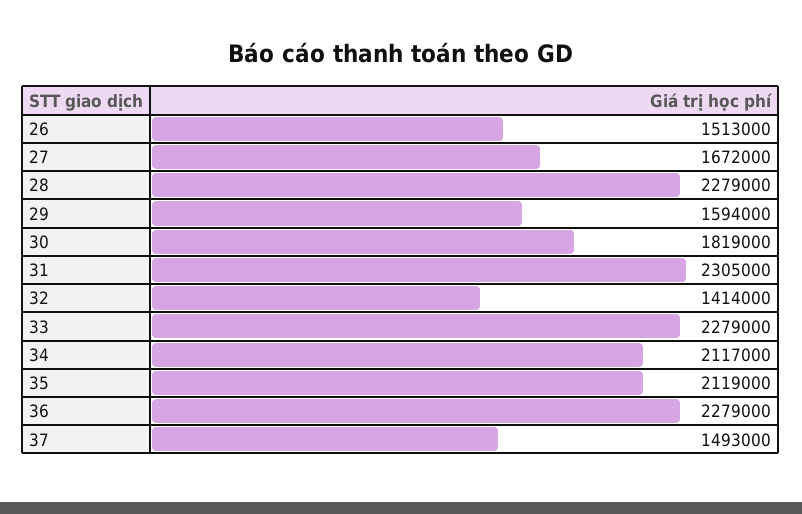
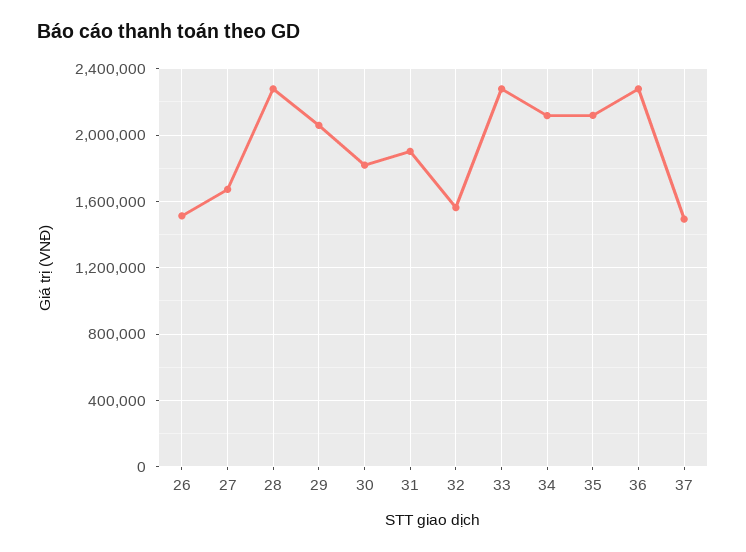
29: 1594000 -> 2050000
31: 2305000 -> 1900000
32: 1414000 -> 1550000

